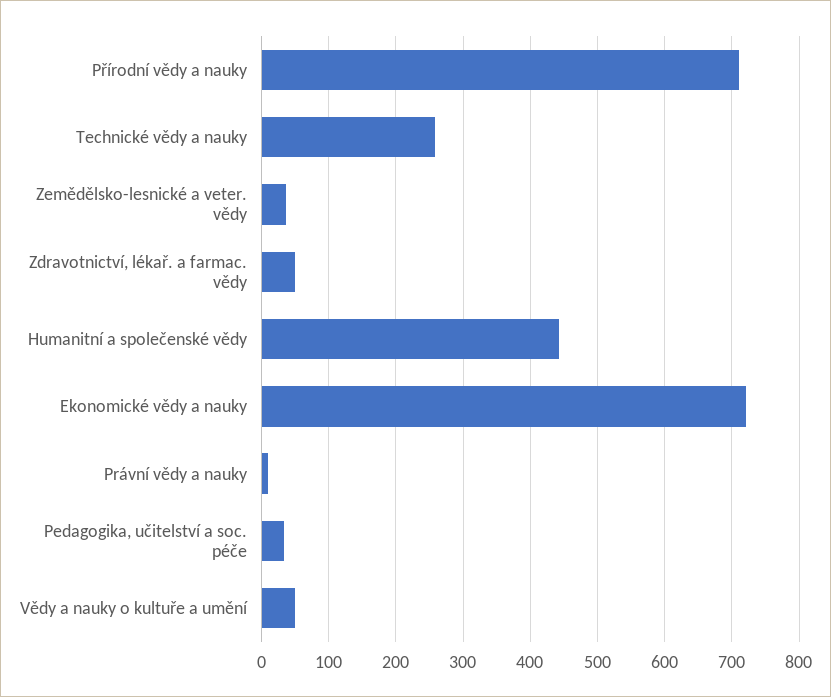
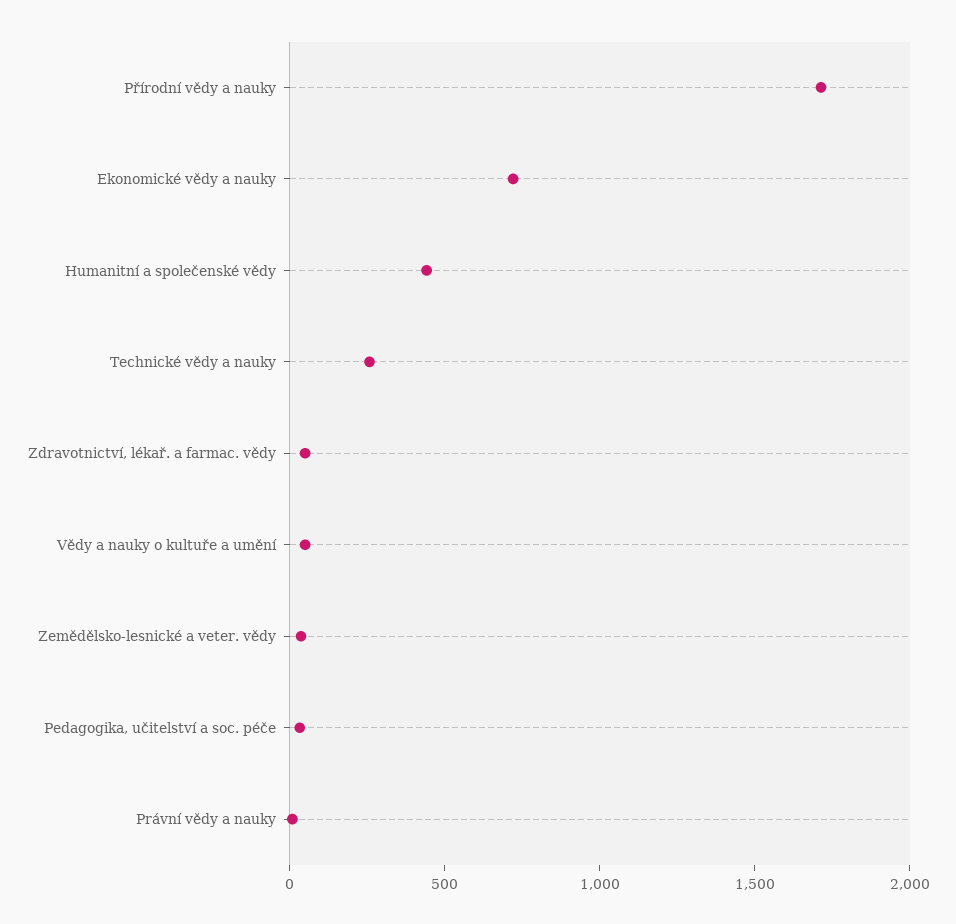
Přírodní vědy a nauky: 710 -> 1700

